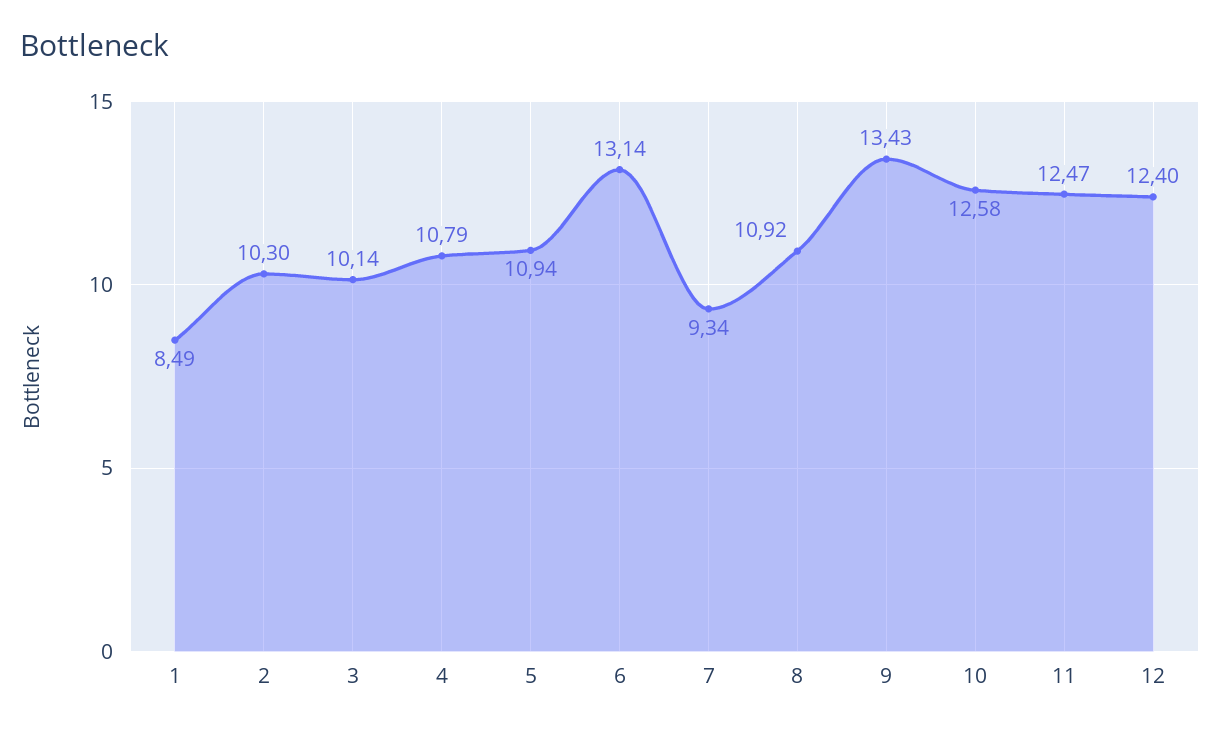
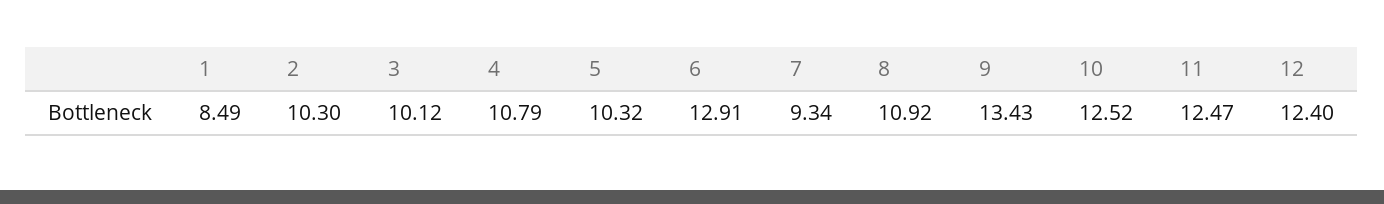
3: 10.14 -> 10.12
5: 10.94 -> 10.32
6: 13.14 -> 12.91
10: 12.58 -> 12.52

